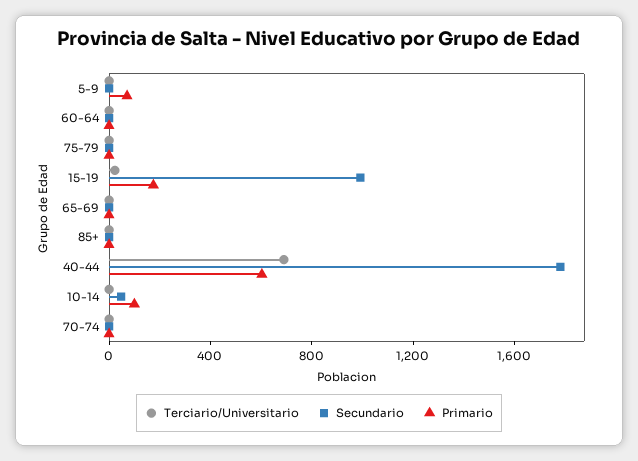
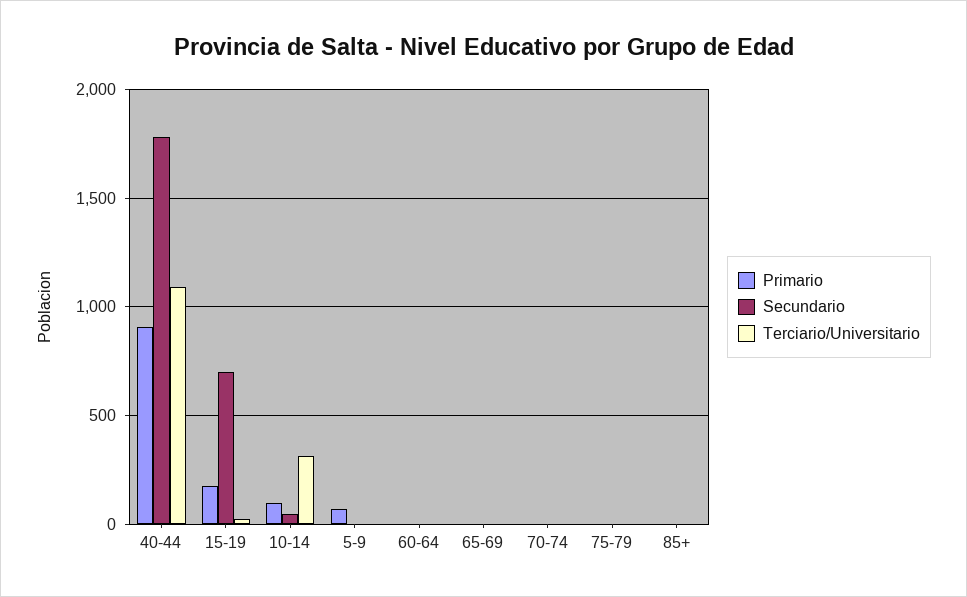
Secundario, 15-19: 1000 -> 700
Terciario/Universitario, 40-44: 700 -> 1100
Primario, 40-44: 600 -> 900
Terciario/Universitario, 10-14: 0 -> 300

